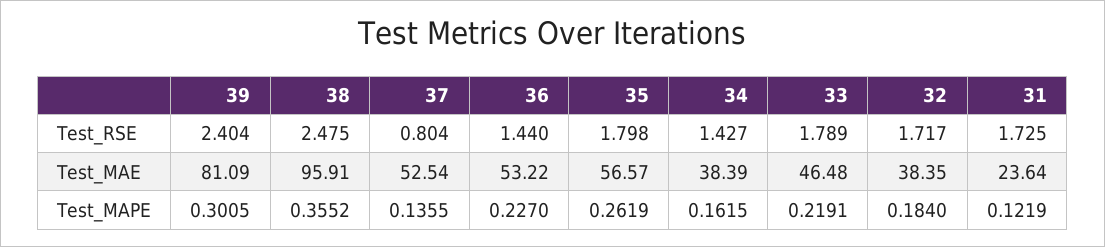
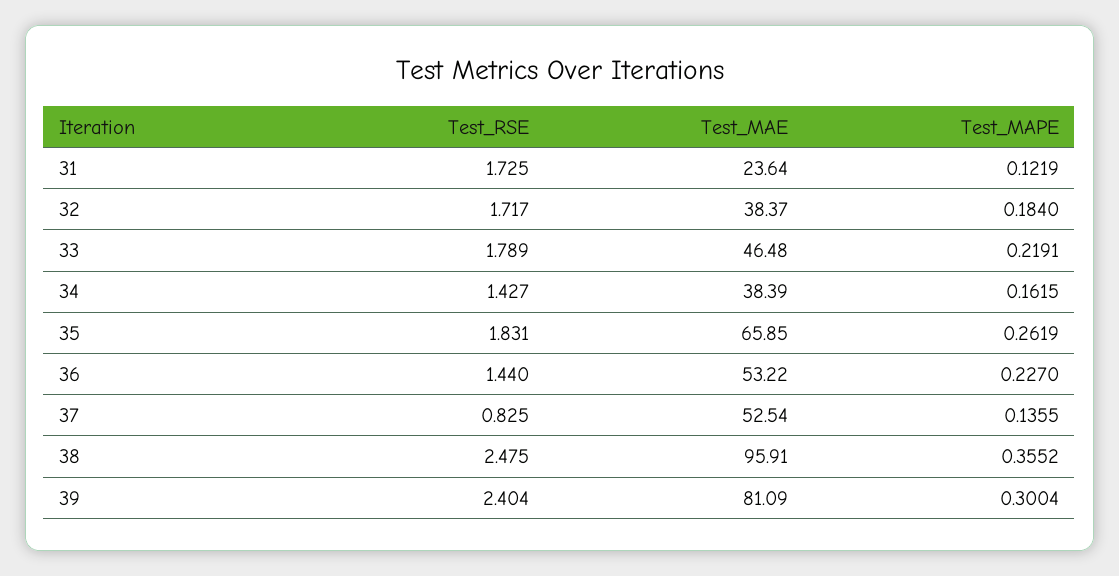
37, Test_RSE: 0.804 -> 0.825
35, Test_RSE: 1.798 -> 1.831
35, Test_MAE: 56.57 -> 65.85
32, Test_MAE: 38.35 -> 38.37
39, Test_MAPE: 0.3005 -> 0.3004

